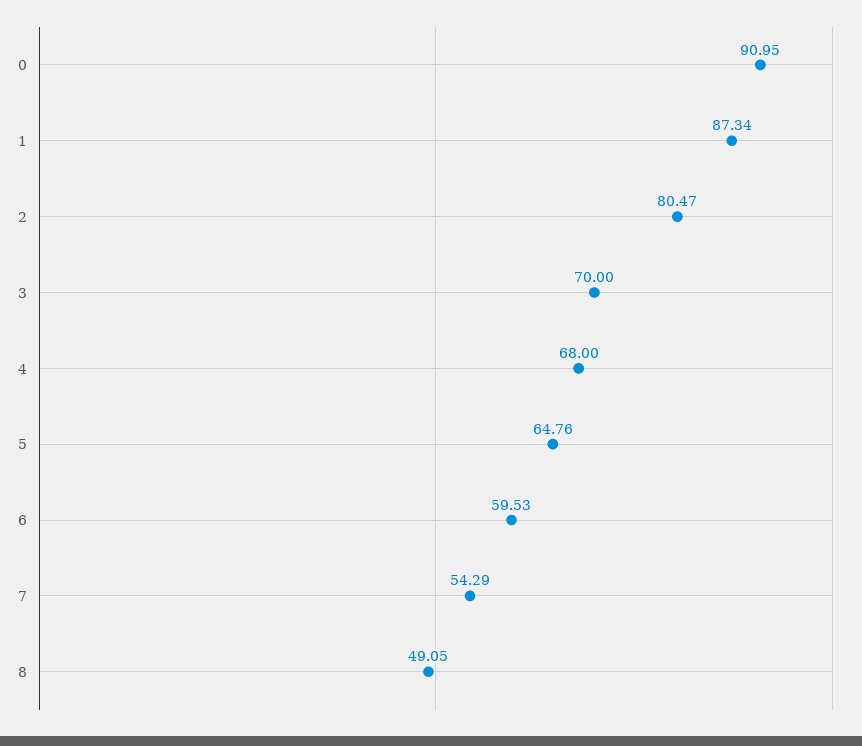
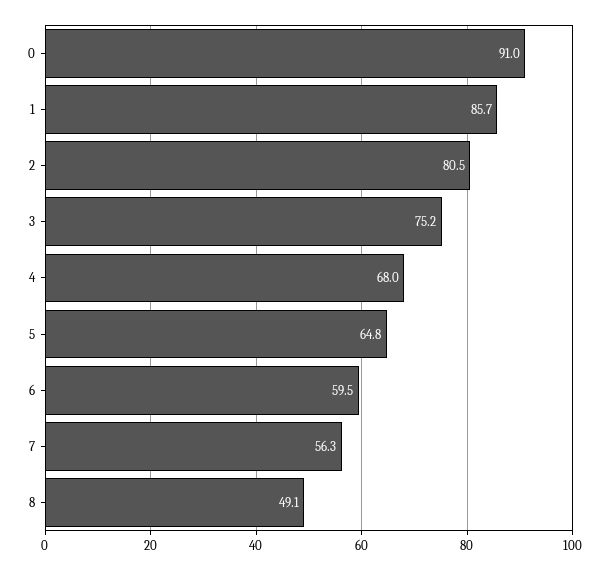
1: 87.34 -> 85.7
3: 70 -> 75.2
7: 54.29 -> 56.3

